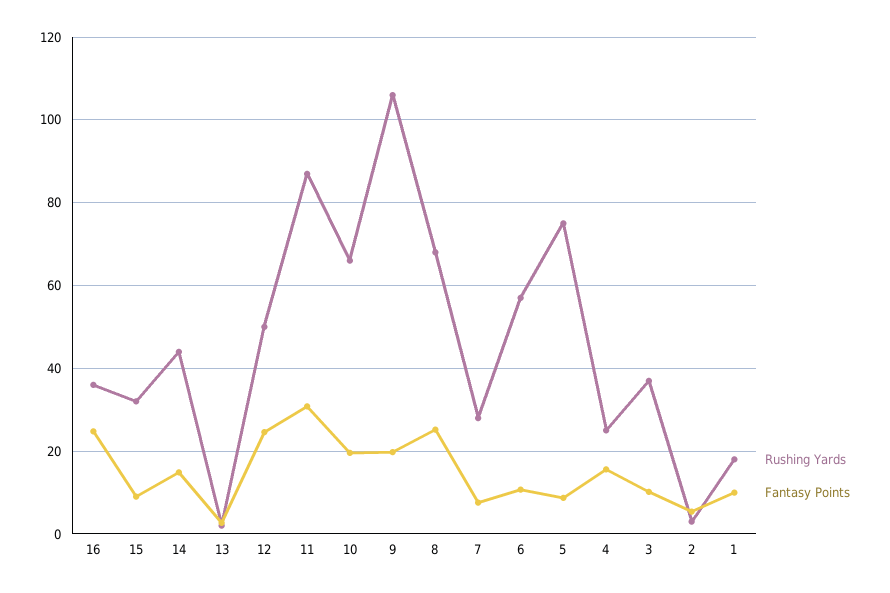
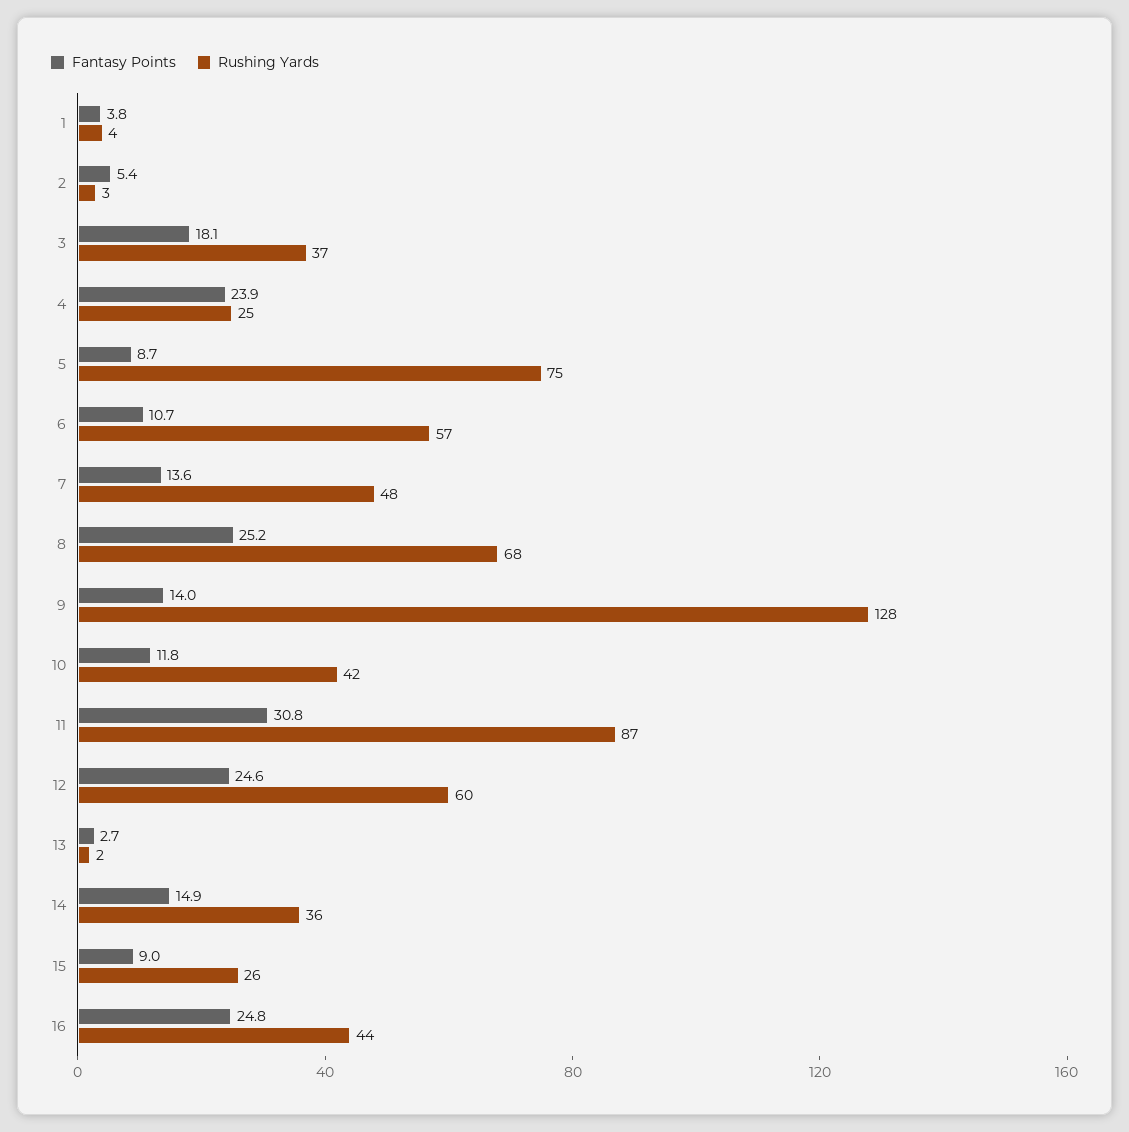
Rushing Yards, 16: 36 -> 44
Rushing Yards, 15: 32 -> 26
Rushing Yards, 14: 44 -> 36
Rushing Yards, 12: 50 -> 60
Rushing Yards, 10: 66 -> 42
Fantasy Points, 10: 20 -> 11.8
Rushing Yards, 9: 106 -> 128
Fantasy Points, 9: 20 -> 14
Rushing Yards, 7: 28 -> 48
Fantasy Points, 7: 8 -> 13.6
Fantasy Points, 4: 16 -> 23.9
Fantasy Points, 3: 10 -> 18.1
Rushing Yards, 1: 18 -> 4
Fantasy Points, 1: 10 -> 3.8

